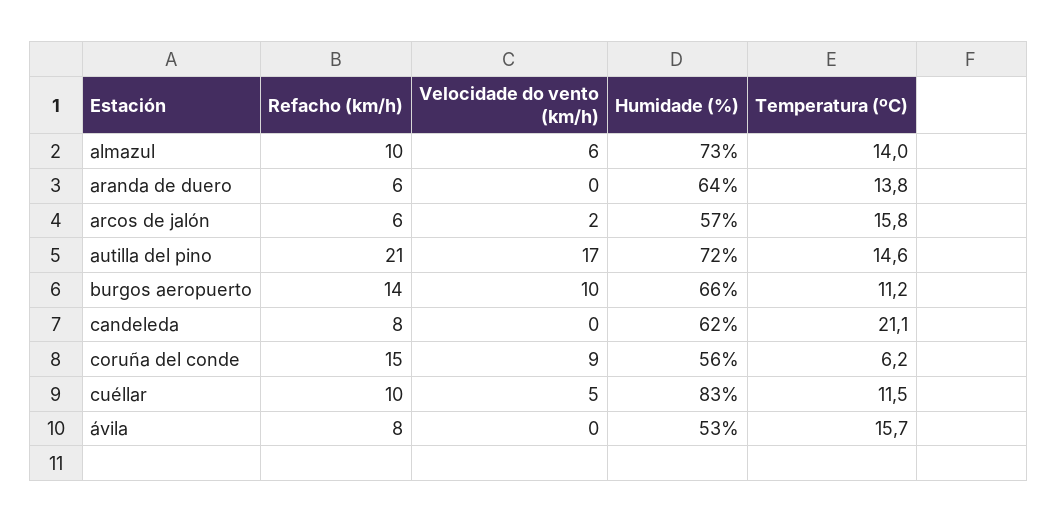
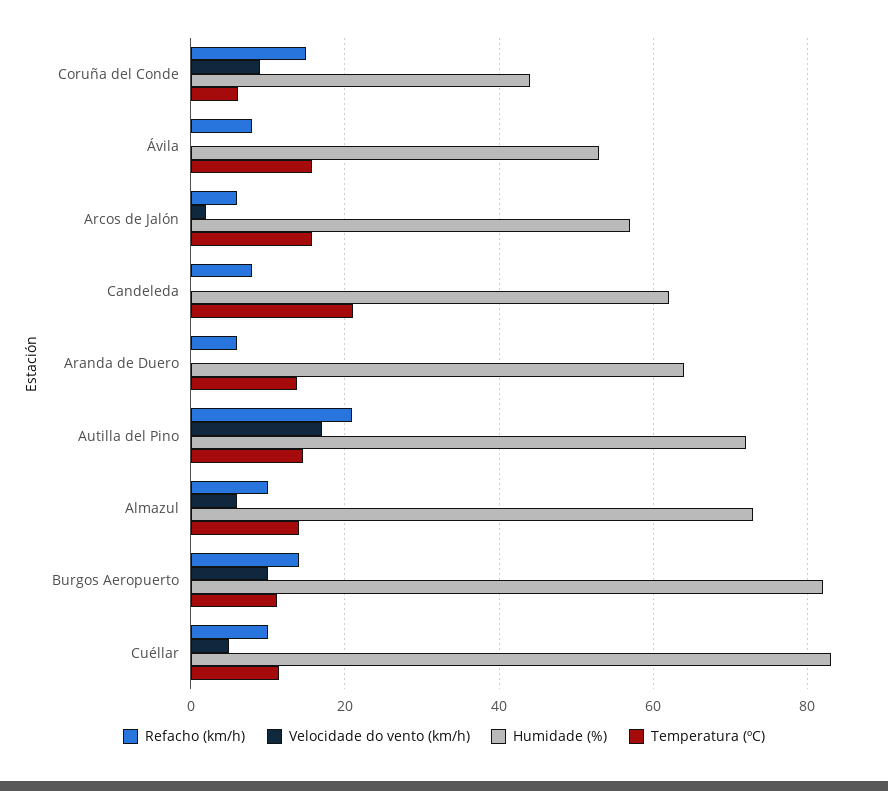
Humidade (%), burgos aeropuerto: 66 -> 82
Humidade (%), coruña del conde: 56 -> 44

